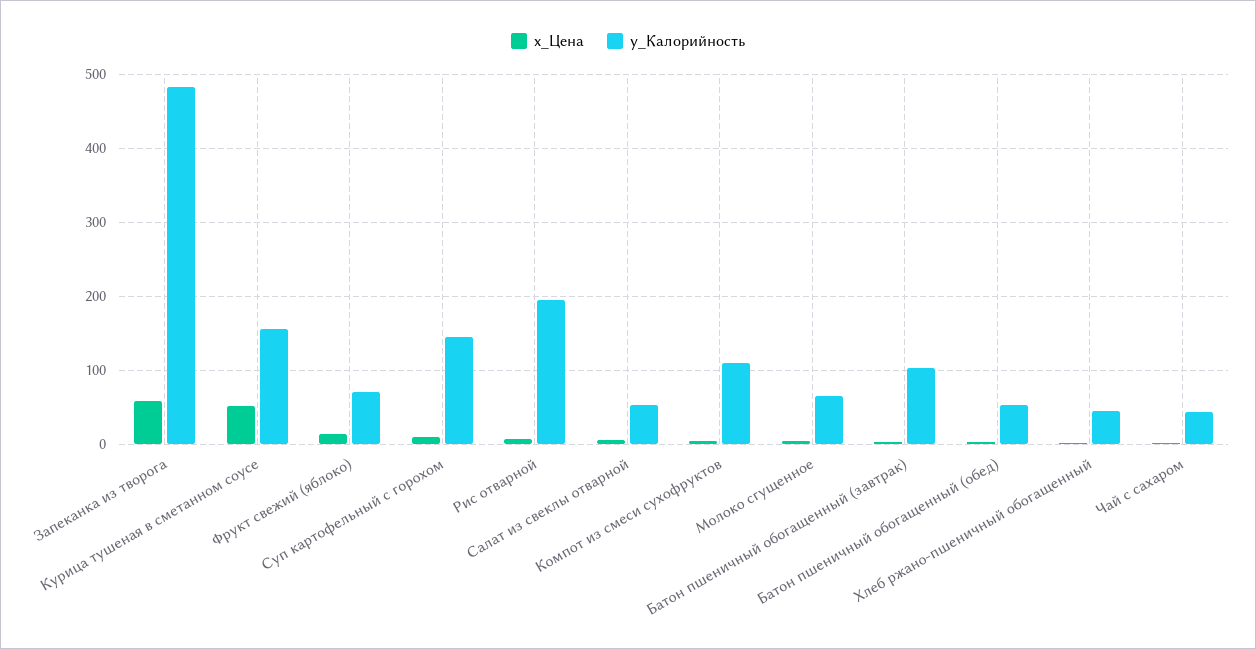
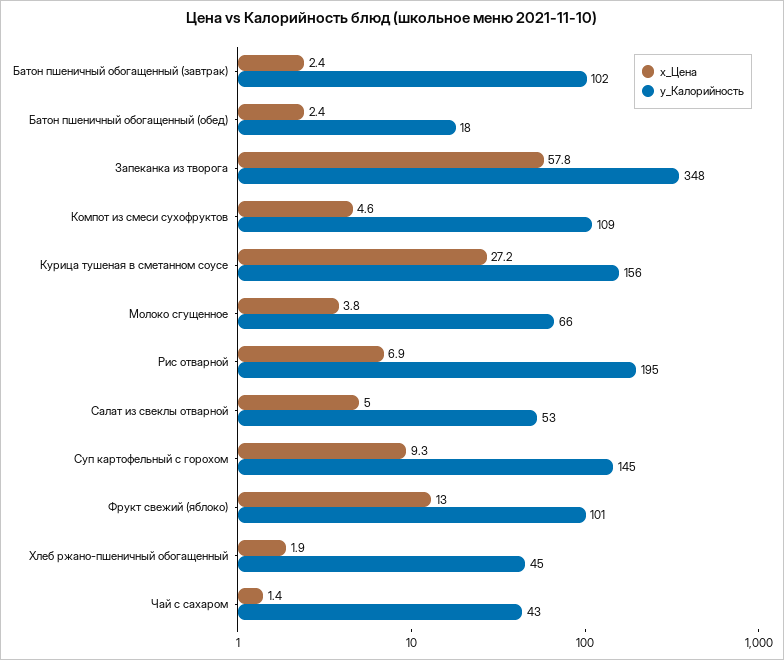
y_Калорийность, Запеканка из творога: 480 -> 348
x_Цена, Курица тушеная в сметанном соусе: 50 -> 27.2
y_Калорийность, Фрукт свежий (яблоко): 70 -> 101
y_Калорийность, Батон пшеничный обогащенный (обед): 50 -> 18

